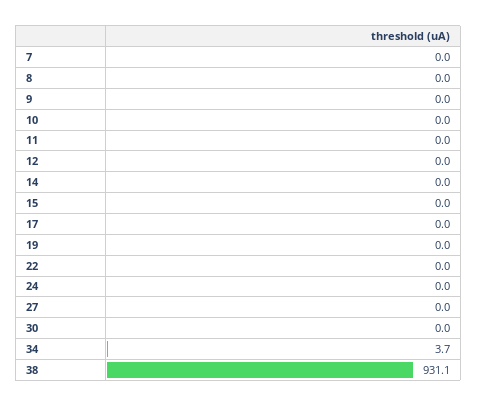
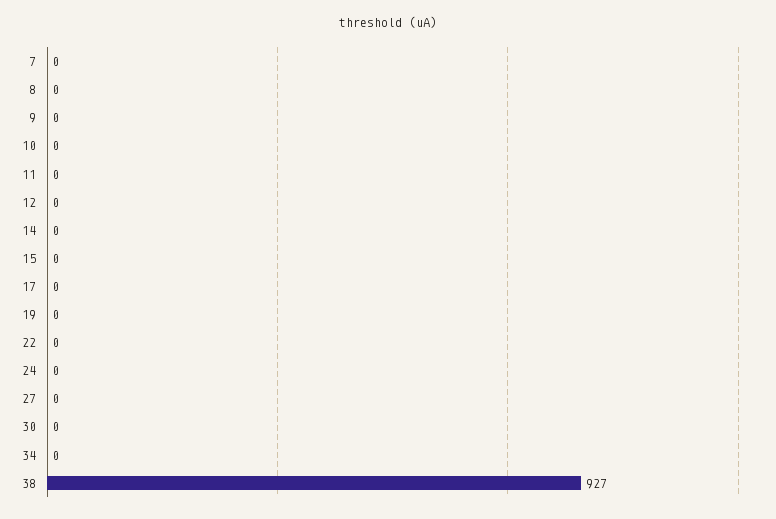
34: 3.7 -> 0
38: 931.1 -> 927

